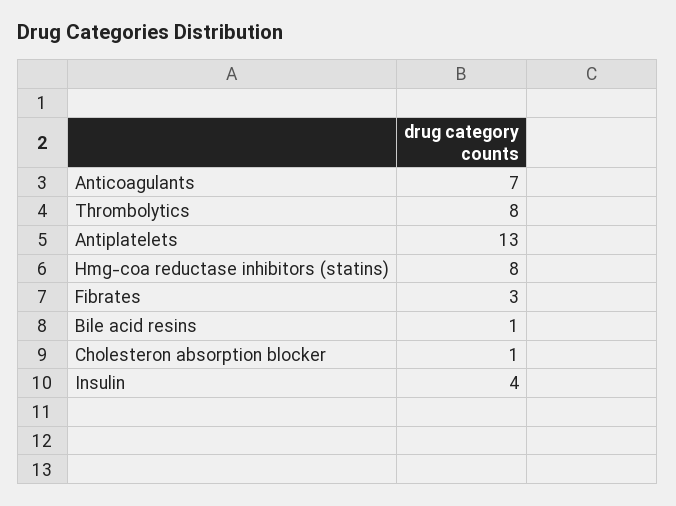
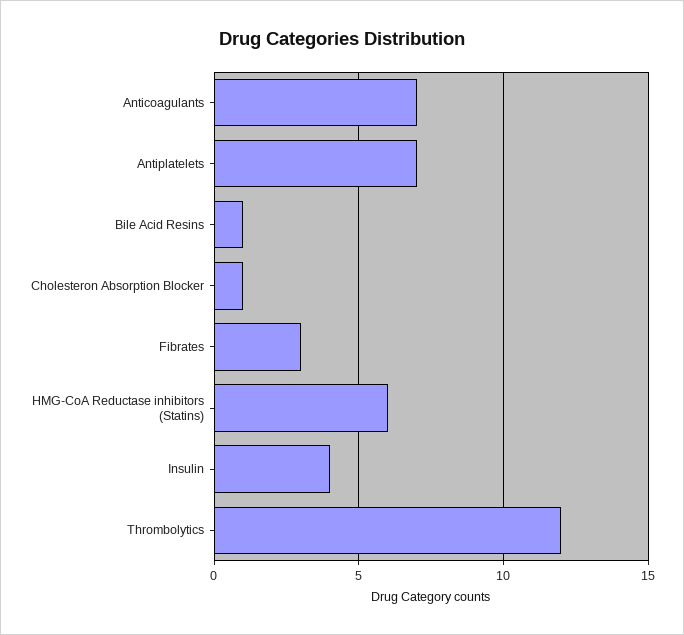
Thrombolytics: 8 -> 12
Antiplatelets: 13 -> 7
Hmg-coa reductase inhibitors (statins): 8 -> 6

